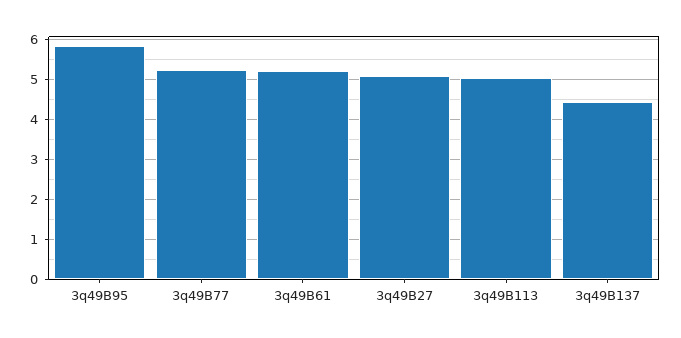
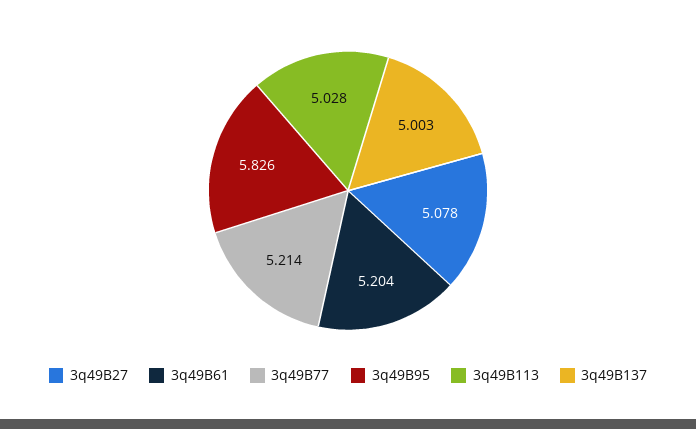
3q49B137: 4.4 -> 5.003

